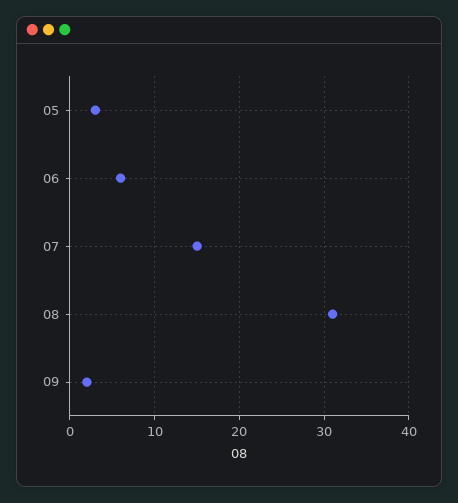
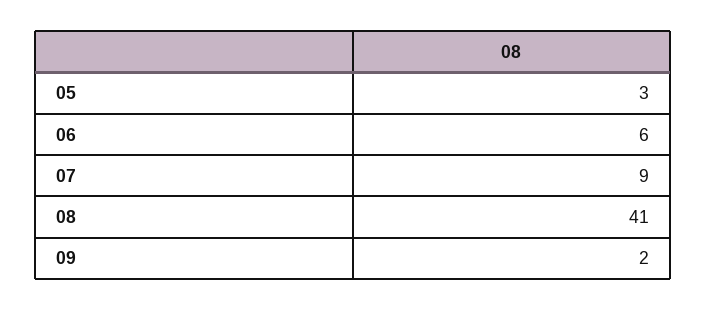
07: 15 -> 9
08: 31 -> 41

